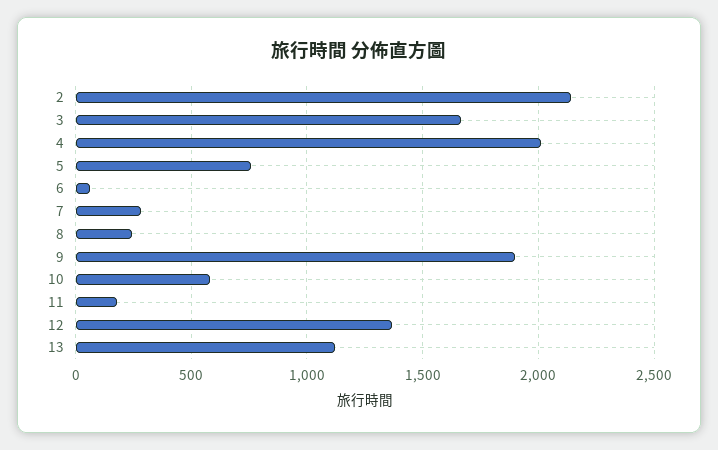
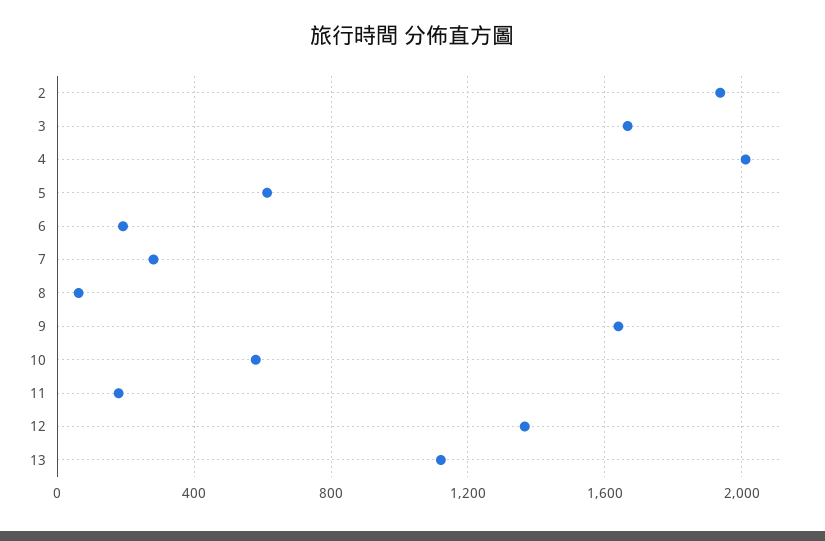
2: 2150 -> 1950
5: 750 -> 600
6: 50 -> 200
8: 250 -> 50
9: 1900 -> 1650

